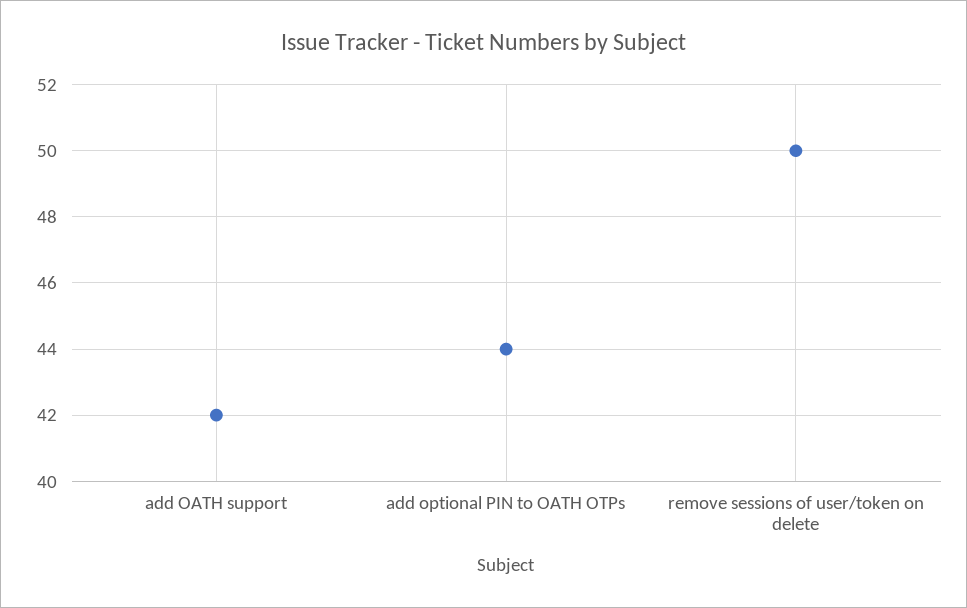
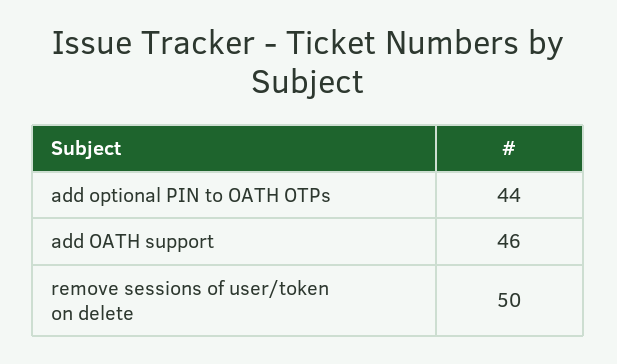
add OATH support: 42 -> 46

